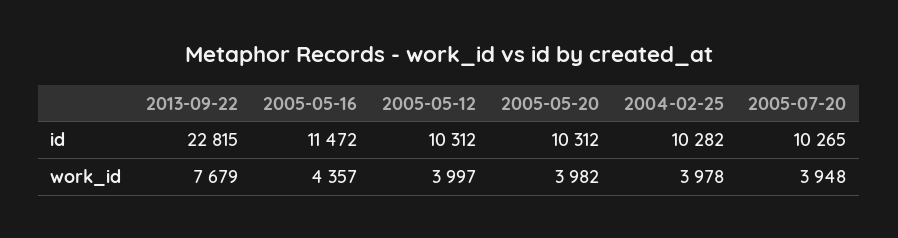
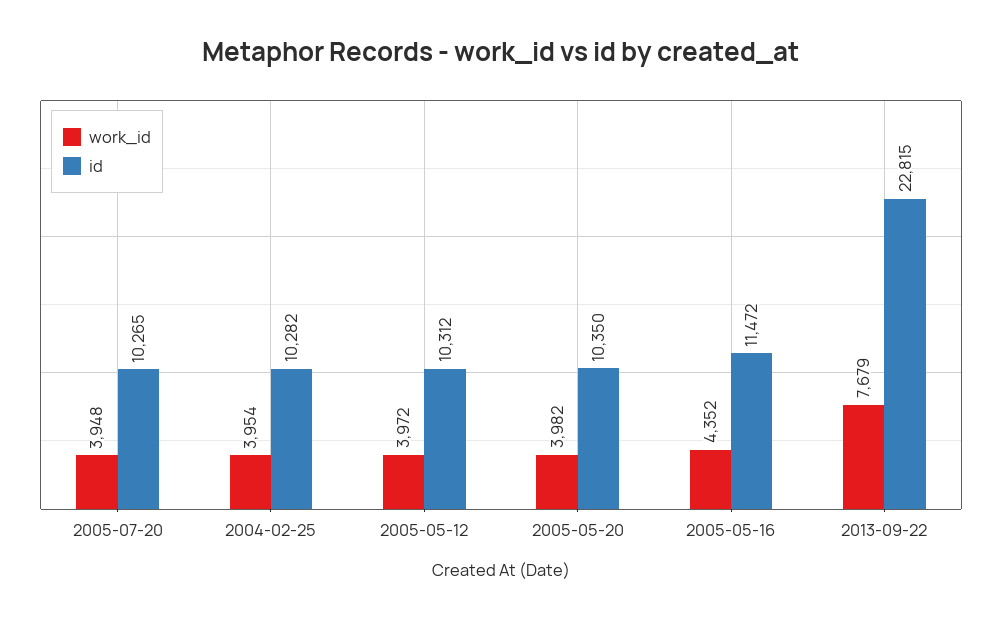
id, 2005-05-20: 10312 -> 10350
work_id, 2005-05-16: 4357 -> 4352
work_id, 2005-05-12: 3997 -> 3972
work_id, 2004-02-25: 3978 -> 3954

